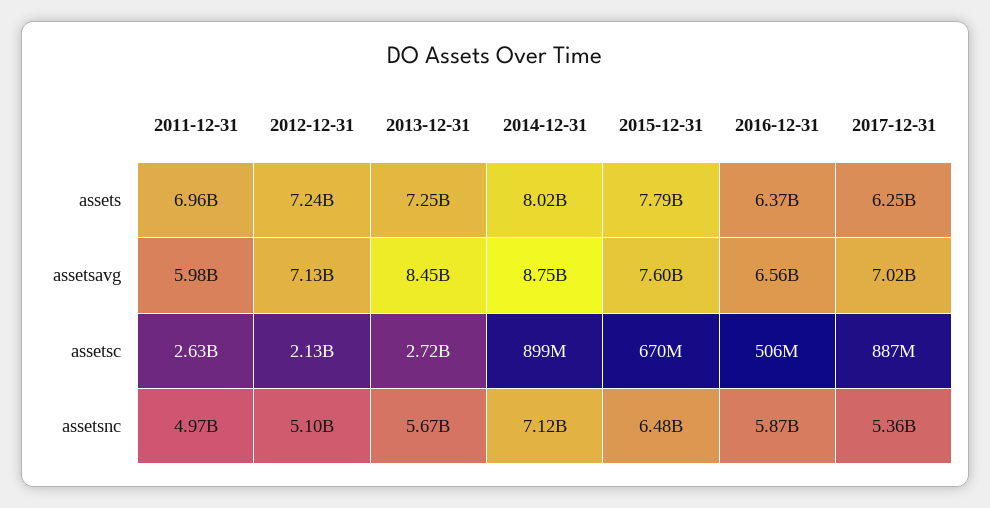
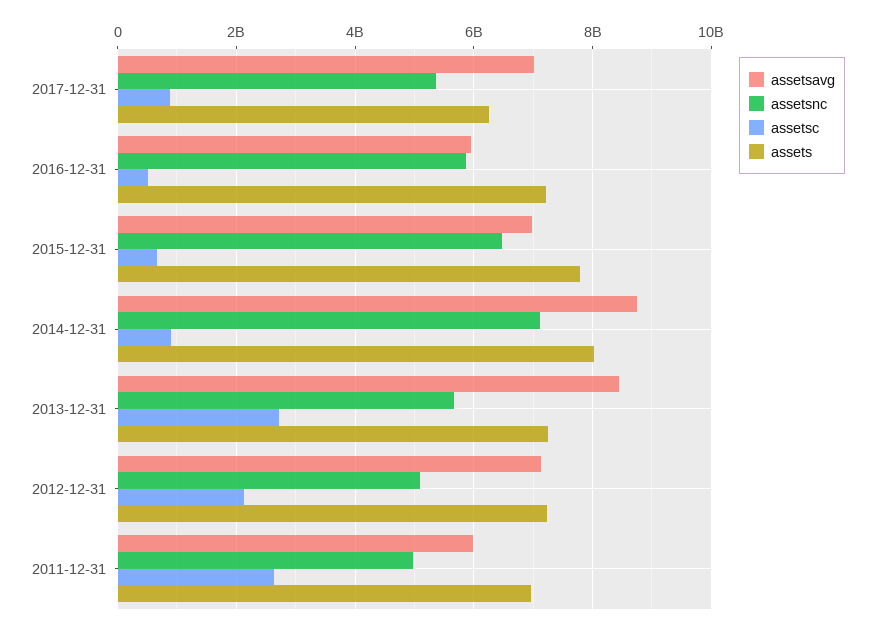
assets, 2016-12-31: 6370000000 -> 7200000000
assetsavg, 2015-12-31: 7600000000 -> 7000000000
assetsavg, 2016-12-31: 6560000000 -> 6000000000

